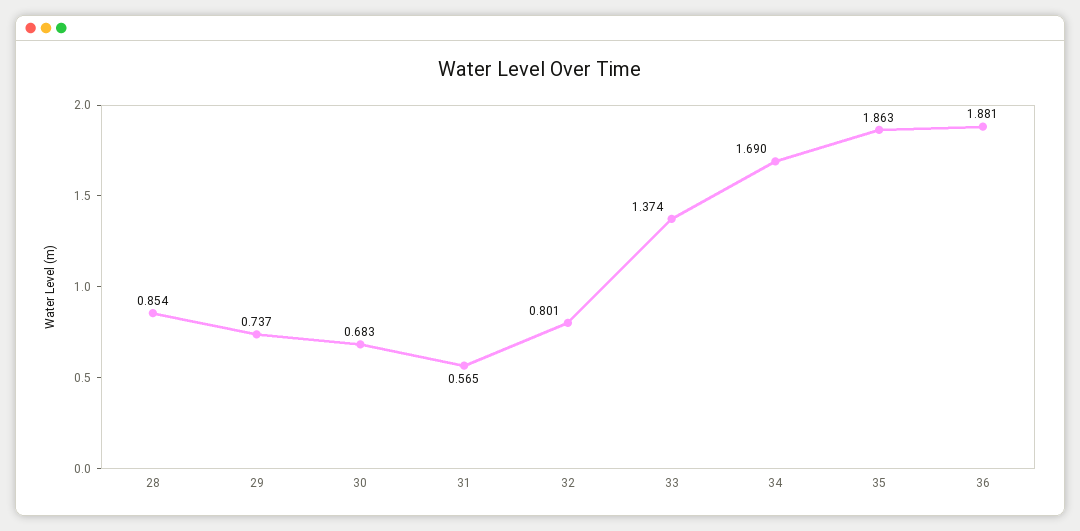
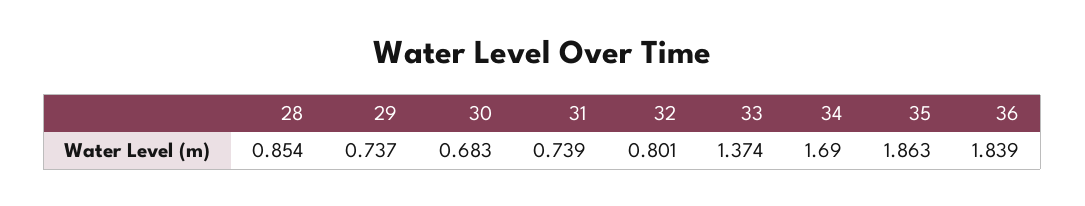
31: 0.565 -> 0.739
36: 1.881 -> 1.839

